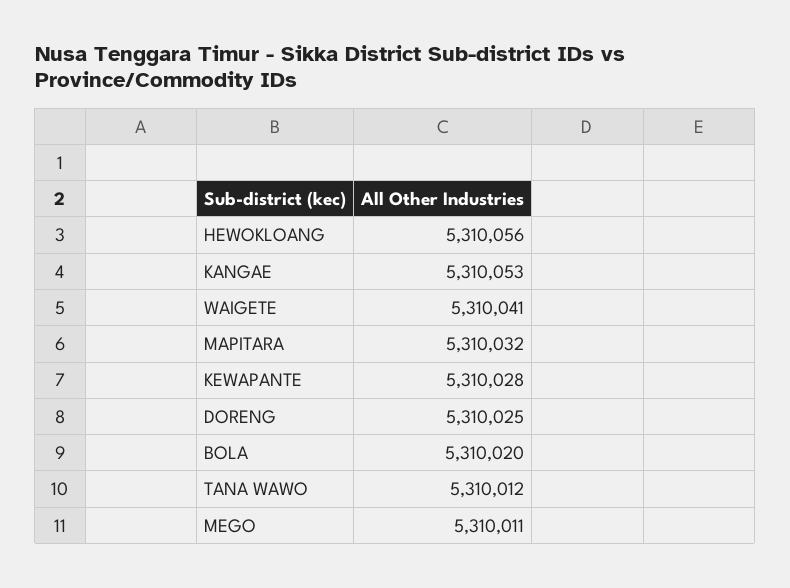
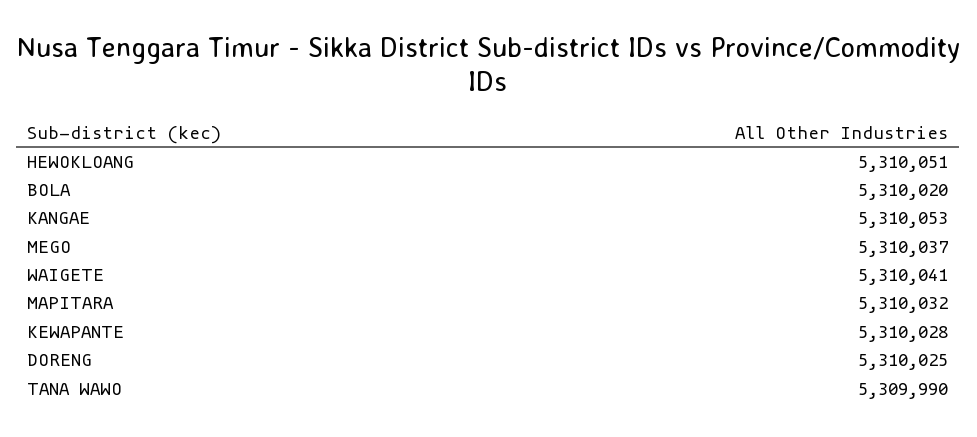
HEWOKLOANG: 5310056 -> 5310051
TANA WAWO: 5310012 -> 5309990
MEGO: 5310011 -> 5310037

